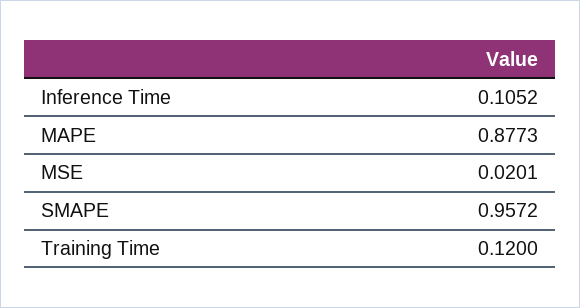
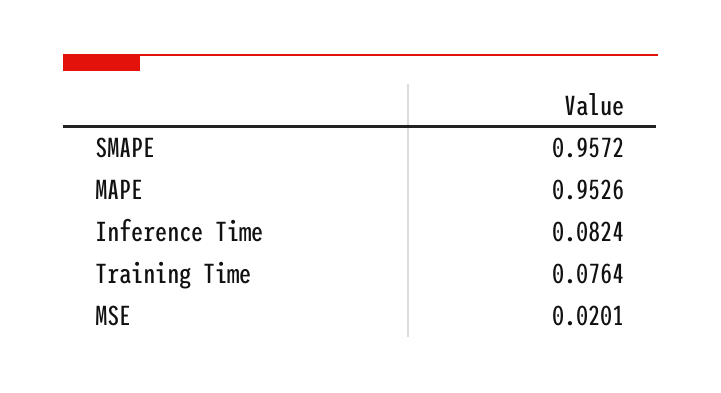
Inference Time: 0.1052 -> 0.0824
MAPE: 0.8773 -> 0.9526
Training Time: 0.12 -> 0.0764

